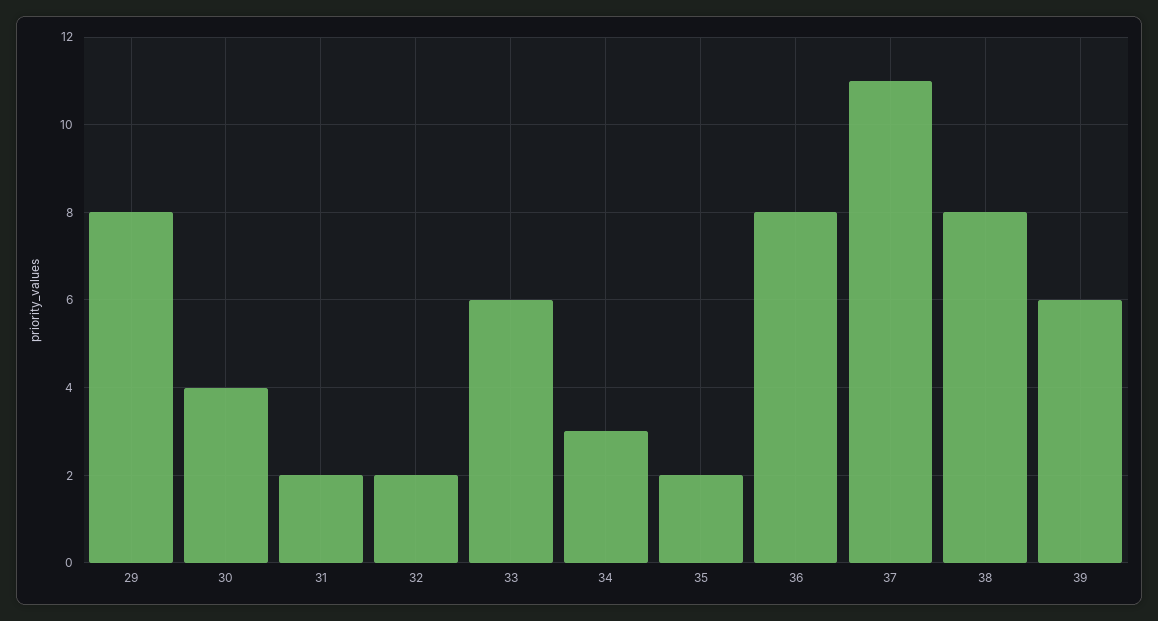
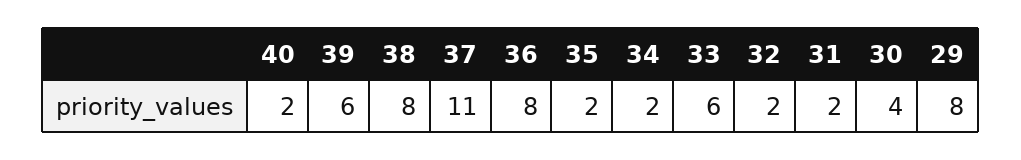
34: 3 -> 2
40: none -> 2

